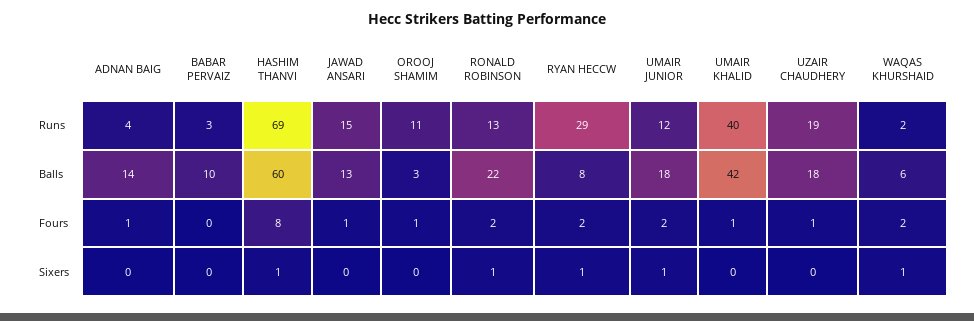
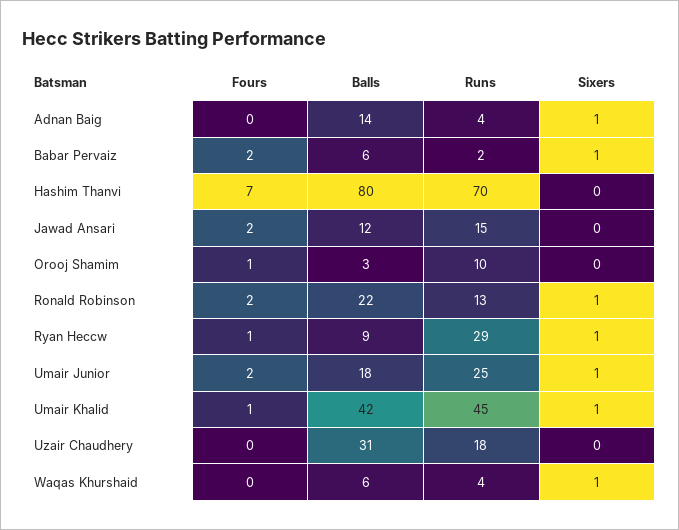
BABAR PERVAIZ, Runs: 3 -> 2
HASHIM THANVI, Runs: 69 -> 70
OROOJ SHAMIM, Runs: 11 -> 10
UMAIR JUNIOR, Runs: 12 -> 25
UMAIR KHALID, Runs: 40 -> 45
UZAIR CHAUDHERY, Runs: 19 -> 18
WAQAS KHURSHAID, Runs: 2 -> 4
BABAR PERVAIZ, Balls: 10 -> 6
HASHIM THANVI, Balls: 60 -> 80
JAWAD ANSARI, Balls: 13 -> 12
RYAN HECCW, Balls: 8 -> 9
UZAIR CHAUDHERY, Balls: 18 -> 31
ADNAN BAIG, Fours: 1 -> 0
BABAR PERVAIZ, Fours: 0 -> 2
HASHIM THANVI, Fours: 8 -> 7
JAWAD ANSARI, Fours: 1 -> 2
RYAN HECCW, Fours: 2 -> 1
UZAIR CHAUDHERY, Fours: 1 -> 0
WAQAS KHURSHAID, Fours: 2 -> 0
ADNAN BAIG, Sixers: 0 -> 1
BABAR PERVAIZ, Sixers: 0 -> 1
HASHIM THANVI, Sixers: 1 -> 0
UMAIR KHALID, Sixers: 0 -> 1

